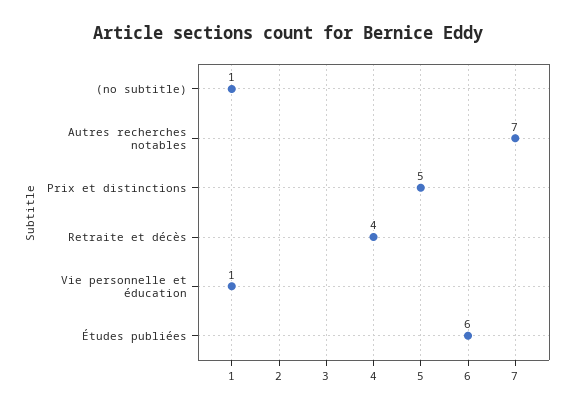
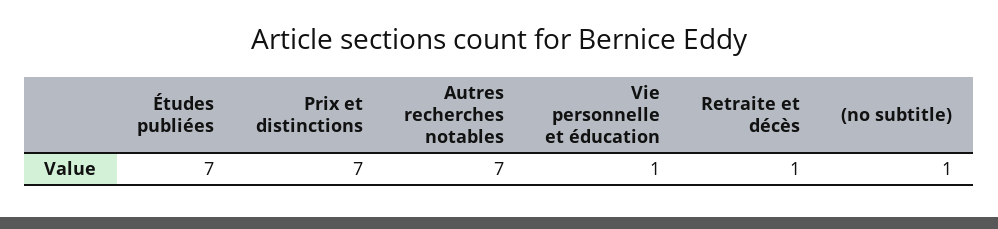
Prix et distinctions: 5 -> 7
Retraite et décès: 4 -> 1
Études publiées: 6 -> 7

